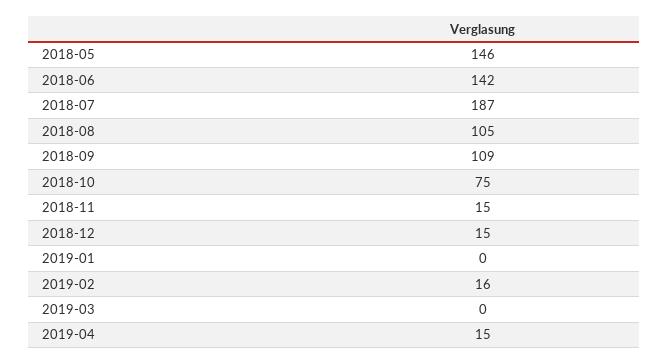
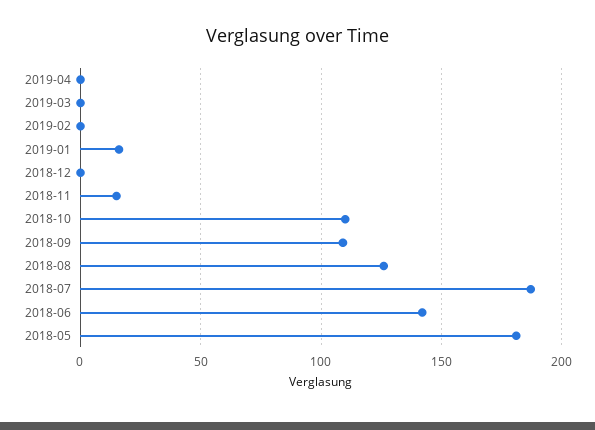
2018-05: 146 -> 180
2018-08: 105 -> 125
2018-10: 75 -> 110
2018-12: 15 -> 0
2019-01: 0 -> 15
2019-02: 16 -> 0
2019-04: 15 -> 0

